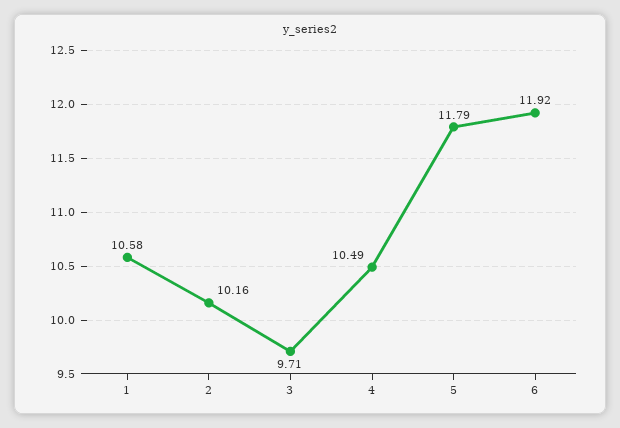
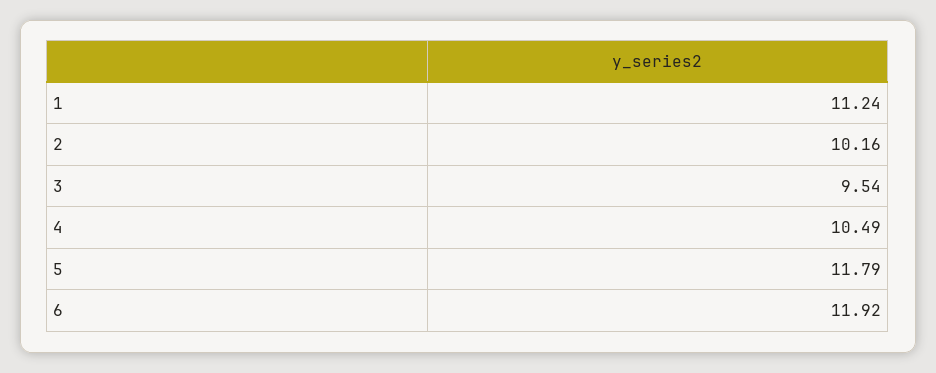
1: 10.58 -> 11.24
3: 9.71 -> 9.54

